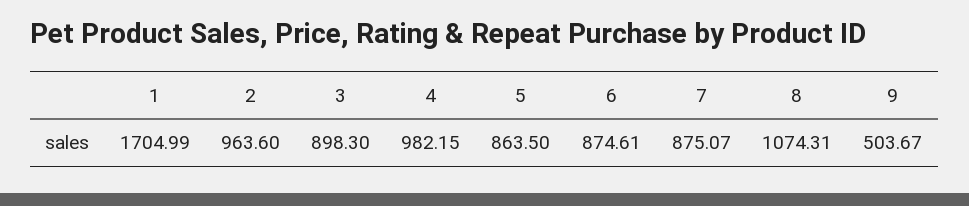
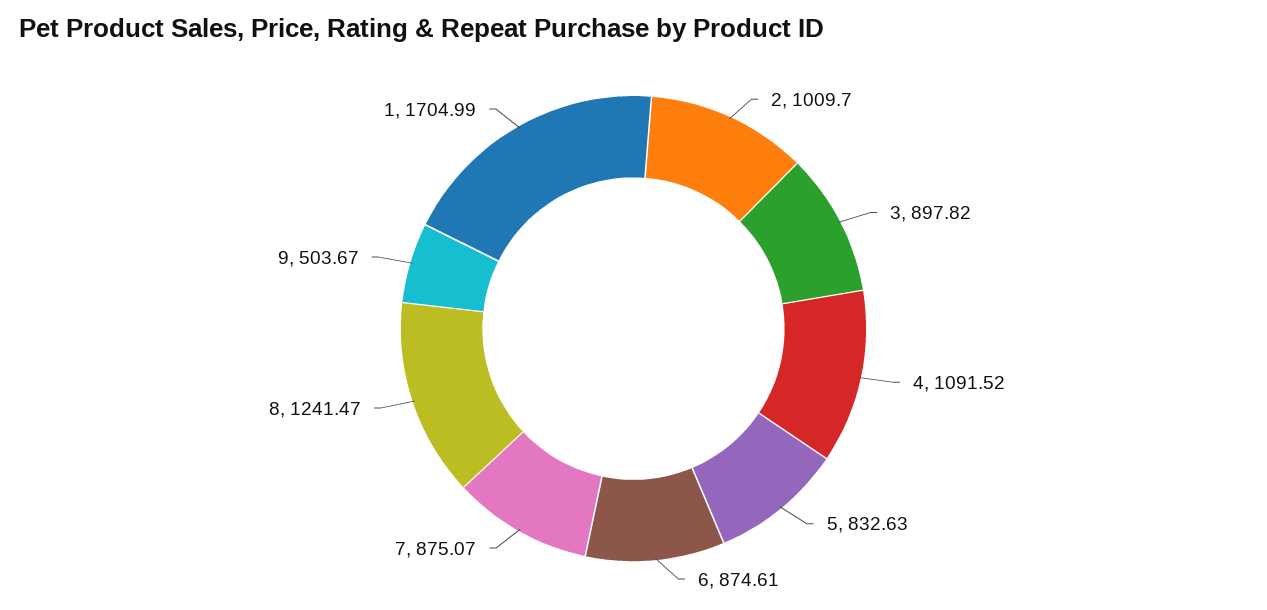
2: 963.6 -> 1009.7
3: 898.3 -> 897.82
4: 982.15 -> 1091.52
5: 863.5 -> 832.63
8: 1074.31 -> 1241.47

